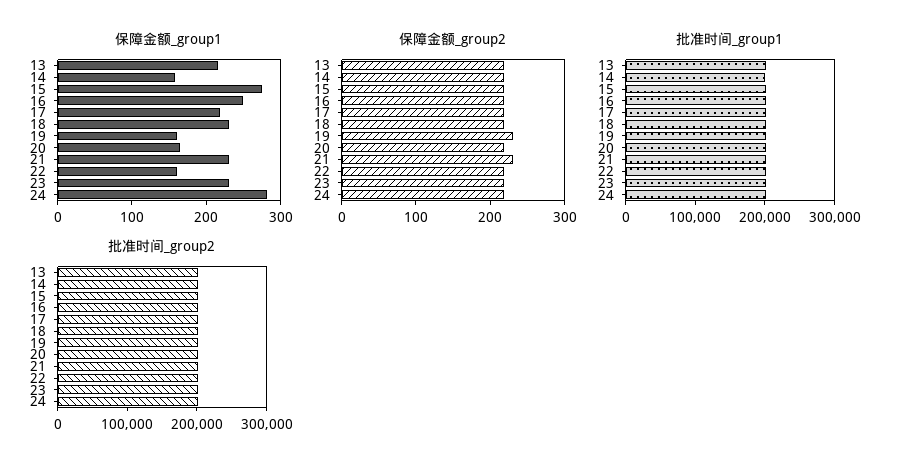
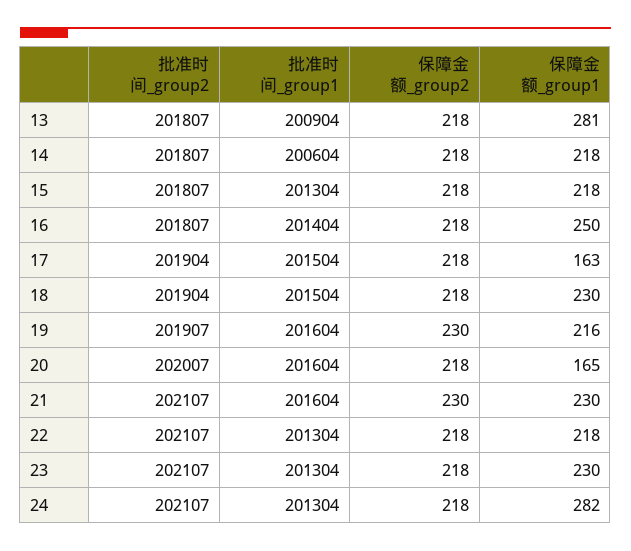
保障金额_group1, 13: 220 -> 281
保障金额_group1, 14: 160 -> 218
保障金额_group1, 15: 280 -> 218
保障金额_group1, 17: 220 -> 163
保障金额_group1, 19: 160 -> 216
保障金额_group1, 22: 160 -> 218

